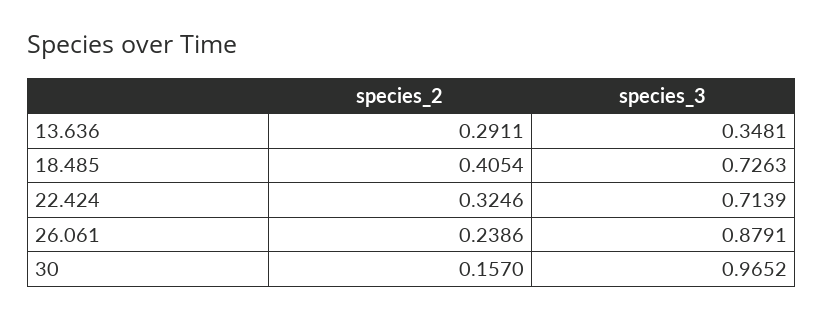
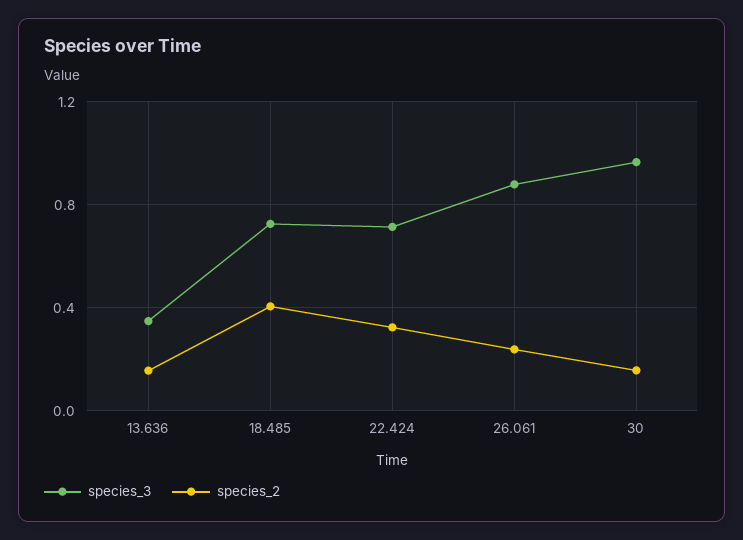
species_2, 13.636: 0.2911 -> 0.15

